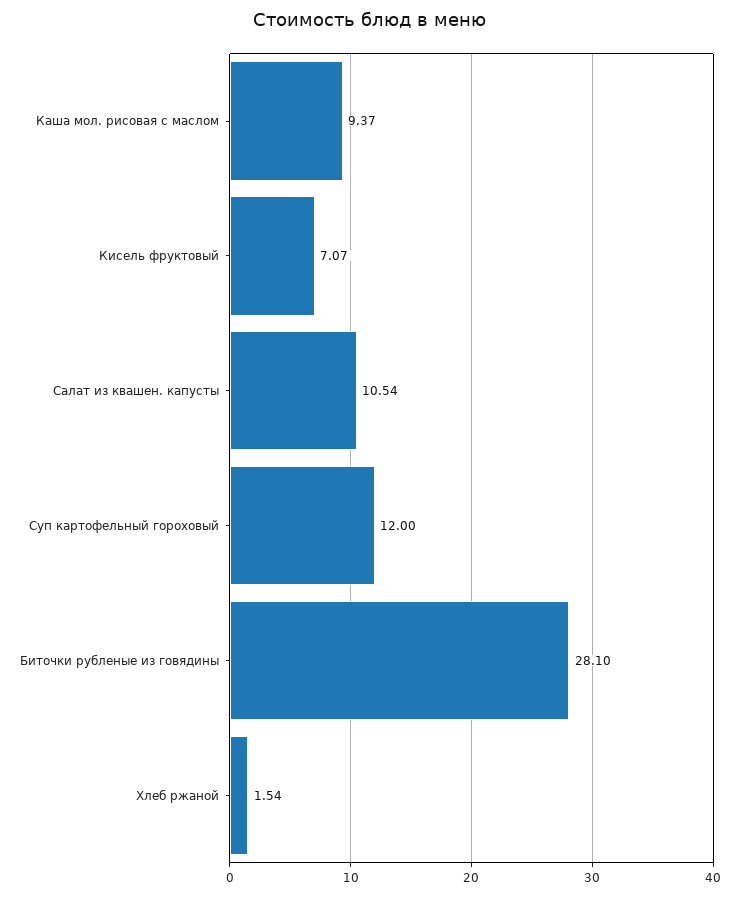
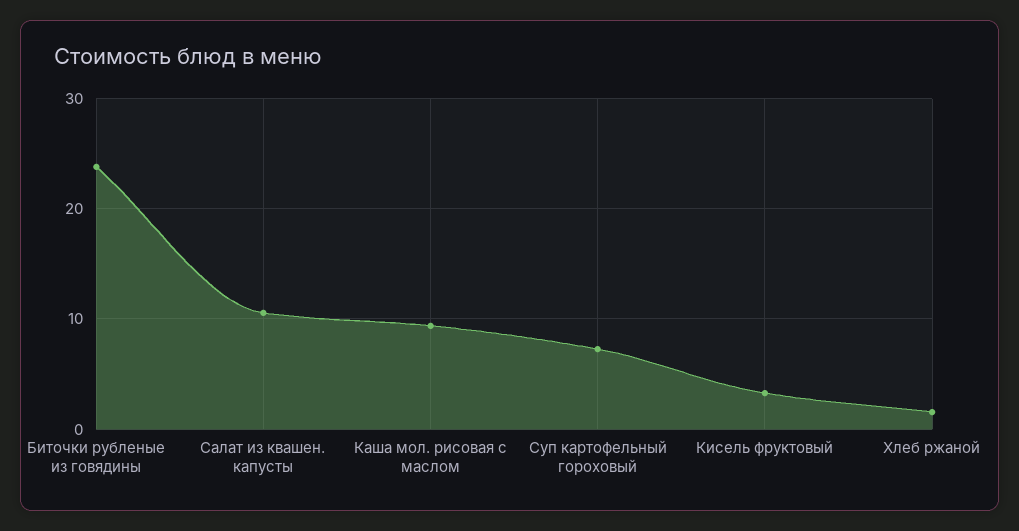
Кисель фруктовый: 7.07 -> 3
Суп картофельный гороховый: 12 -> 7
Биточки рубленые из говядины: 28.1 -> 24

